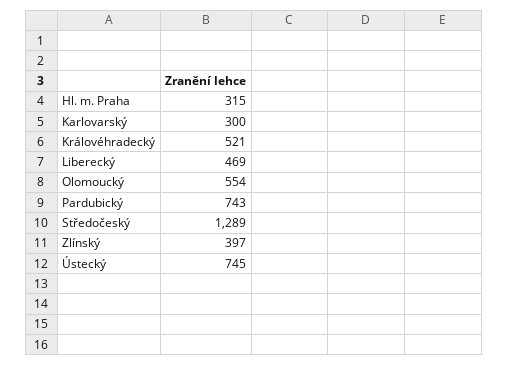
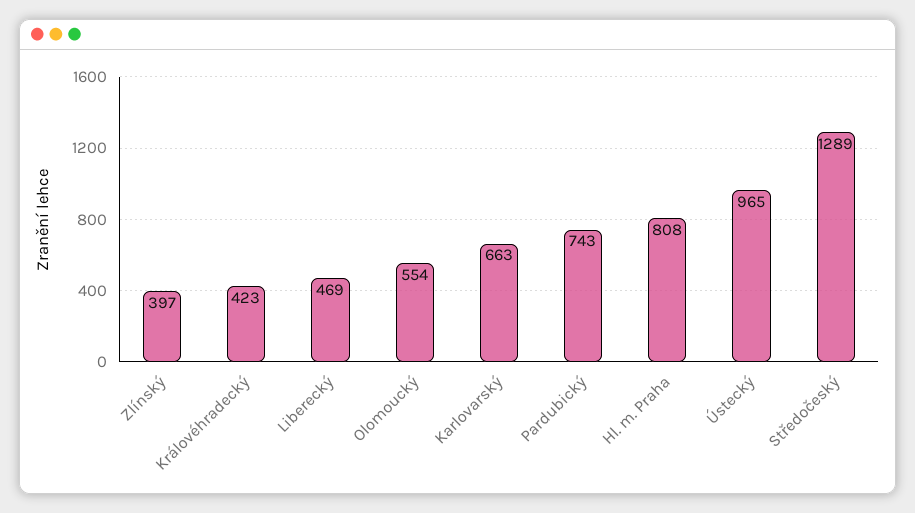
Hl. m. Praha: 315 -> 808
Karlovarský: 300 -> 663
Královéhradecký: 521 -> 423
Ústecký: 745 -> 965

